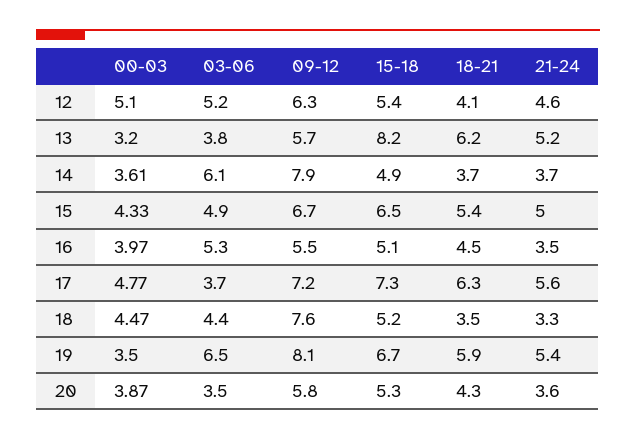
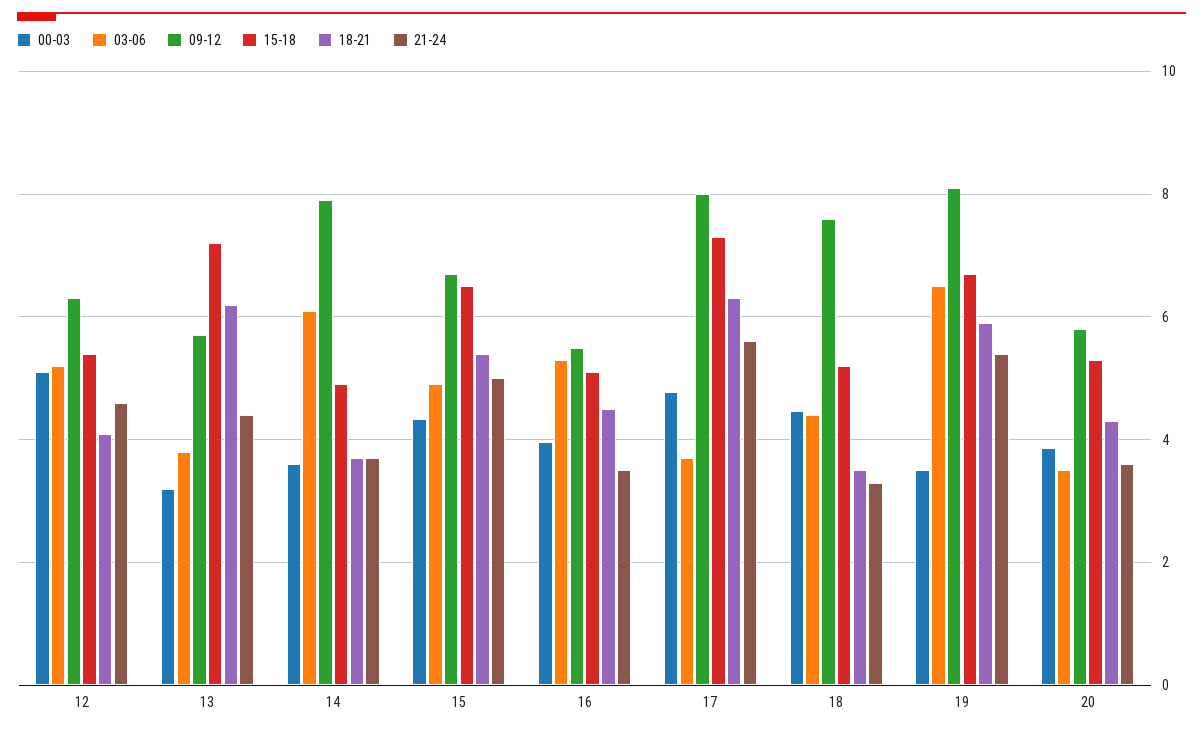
15-18, 13: 8.2 -> 7.2
21-24, 13: 5.2 -> 4.4
09-12, 17: 7.2 -> 8

